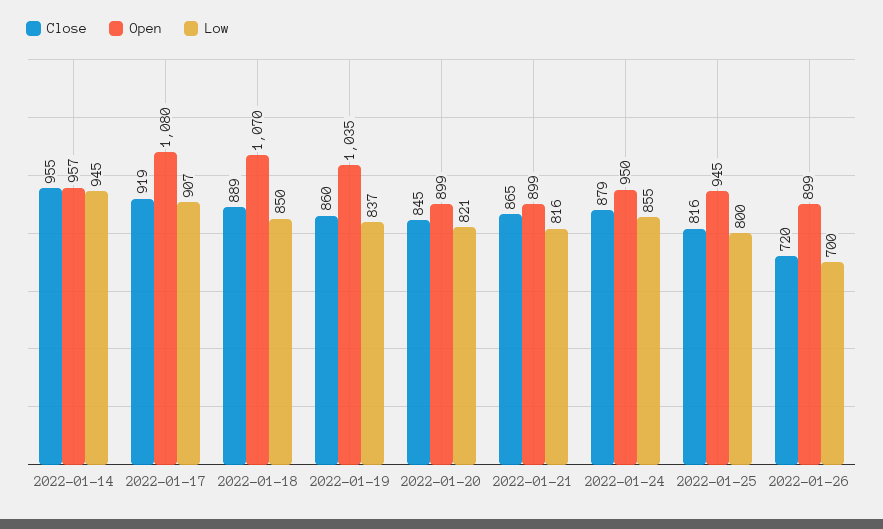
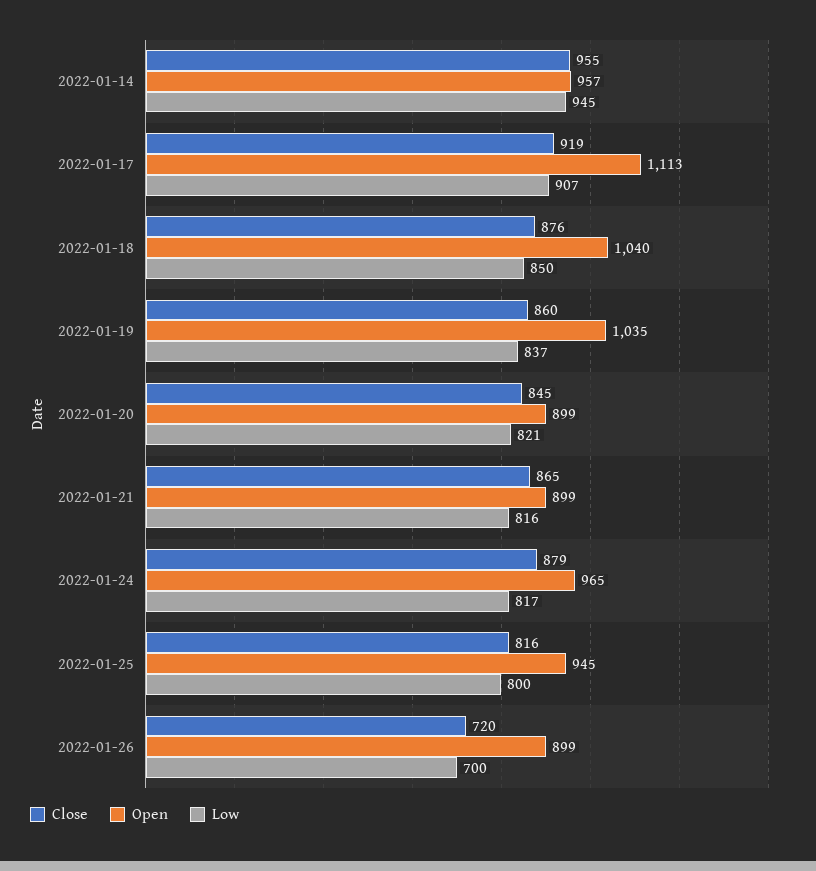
Open, 2022-01-17: 1080 -> 1113
Close, 2022-01-18: 889 -> 876
Open, 2022-01-18: 1070 -> 1040
Open, 2022-01-24: 950 -> 965
Low, 2022-01-24: 855 -> 817

